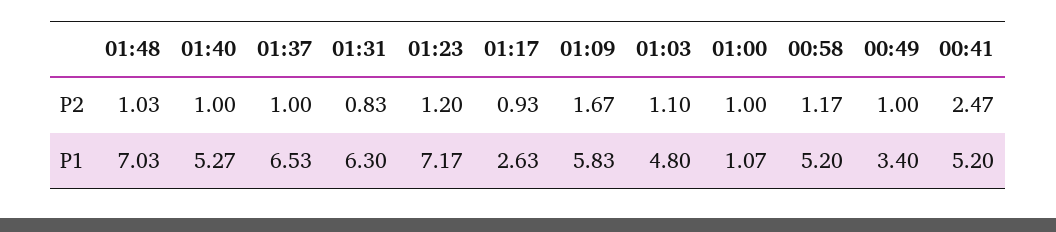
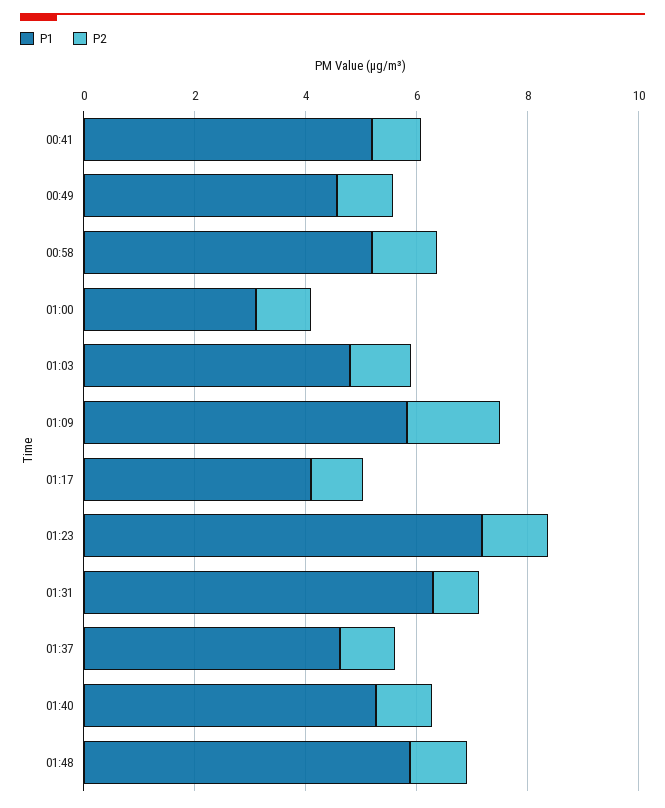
P2, 00:41: 2.47 -> 1
P1, 01:48: 7.03 -> 6
P1, 01:37: 6.53 -> 4.5
P1, 01:17: 2.63 -> 4
P1, 01:00: 1.07 -> 3
P1, 00:49: 3.4 -> 4.5

